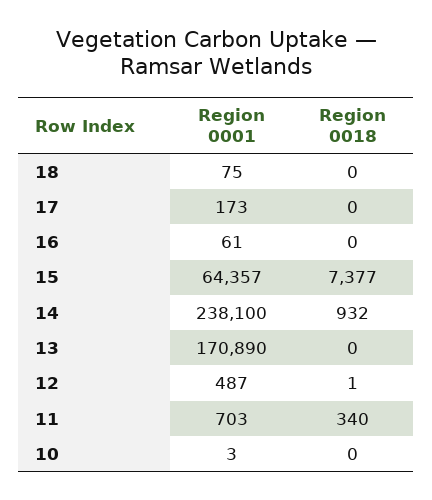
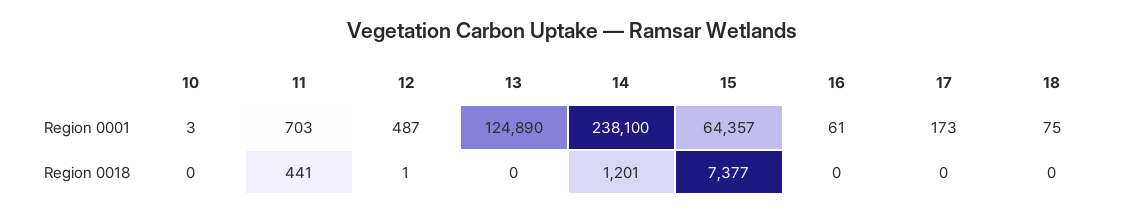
Region 0018, 14: 932 -> 1201
Region 0001, 13: 170890 -> 124890
Region 0018, 11: 340 -> 441

